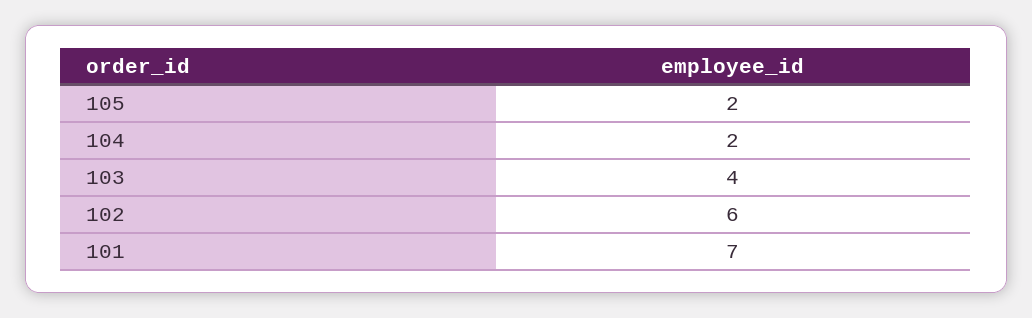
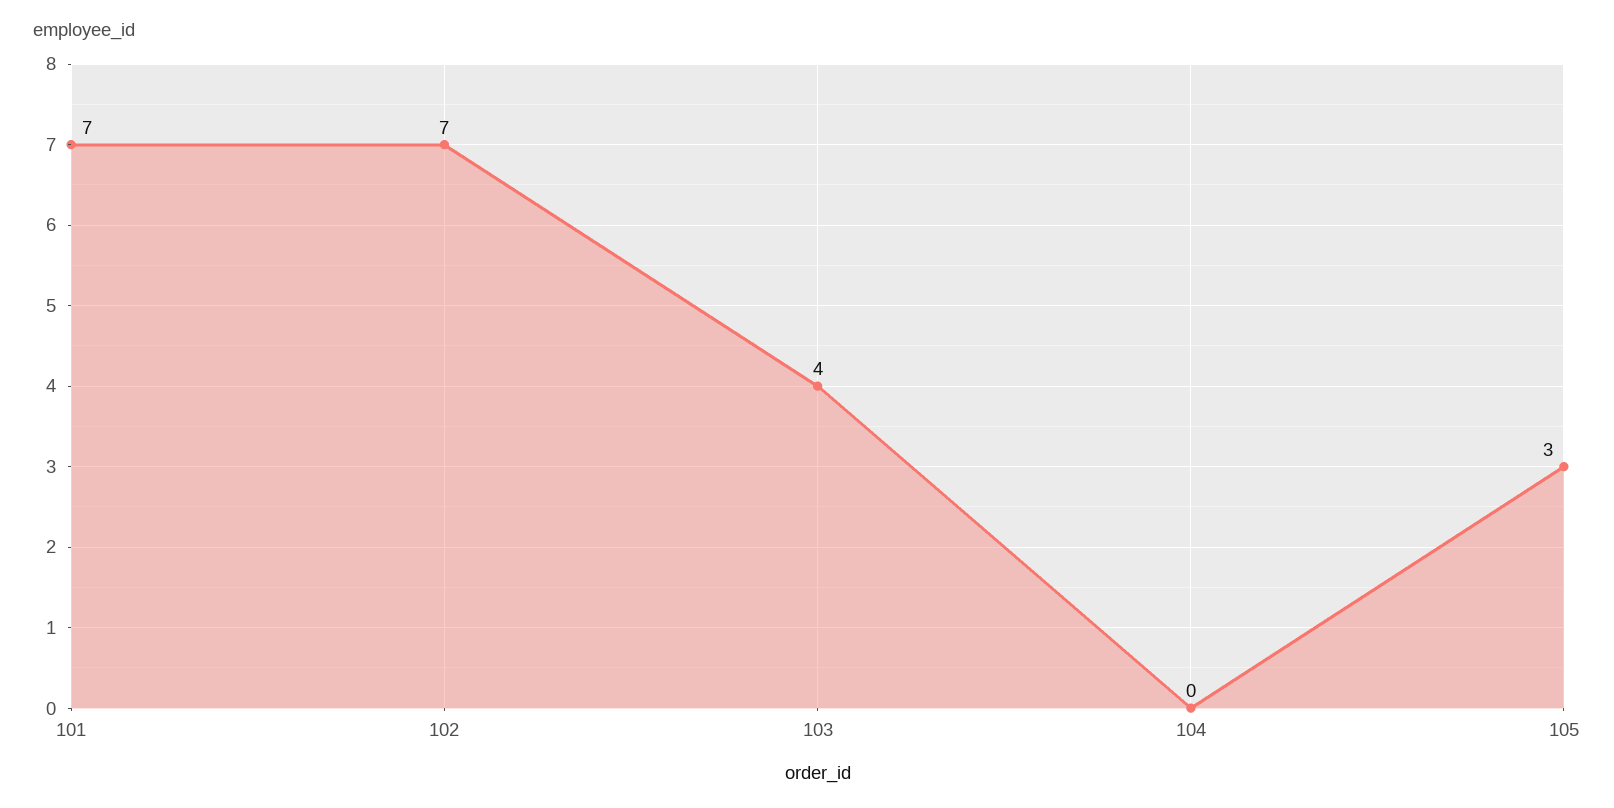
105: 2 -> 3
104: 2 -> 0
102: 6 -> 7

